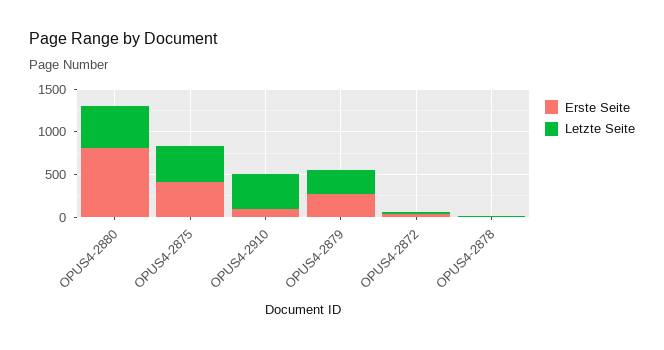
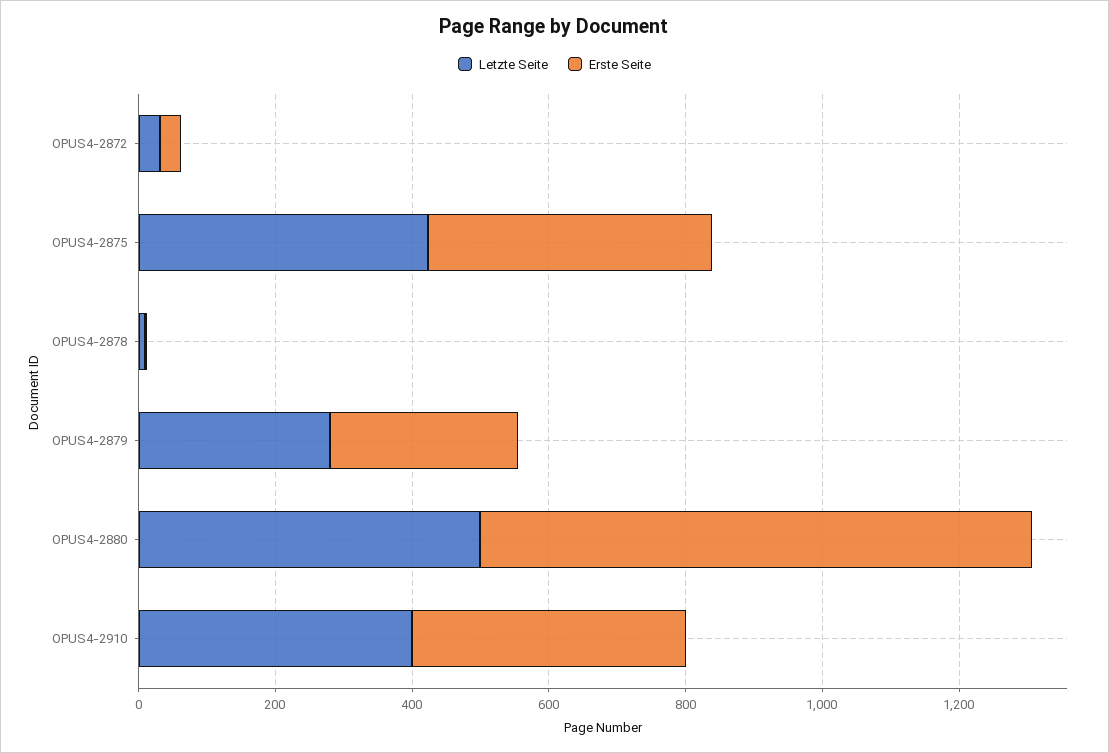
Erste Seite, OPUS4-2910: 100 -> 400

